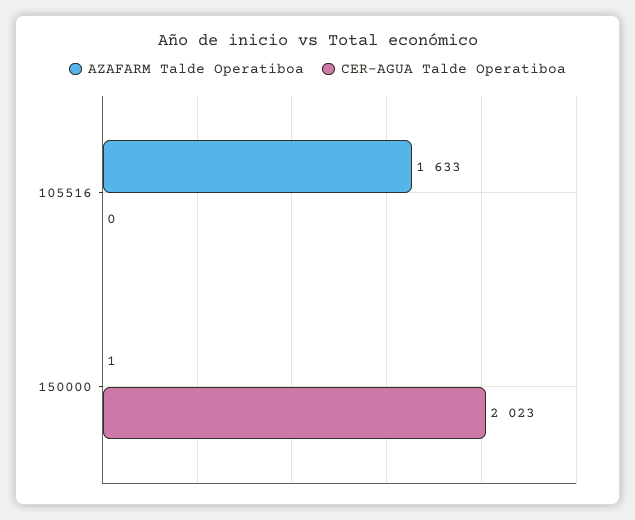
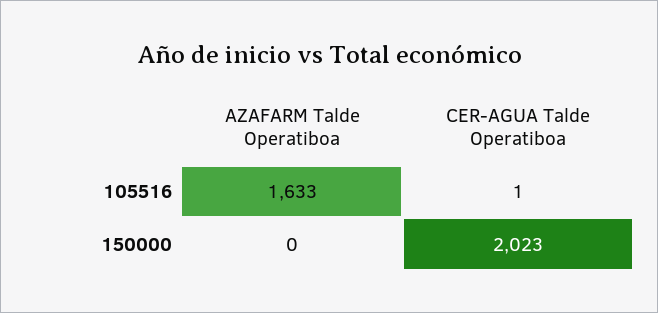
CER-AGUA Talde Operatiboa, 105516: 0 -> 1
AZAFARM Talde Operatiboa, 150000: 1 -> 0

